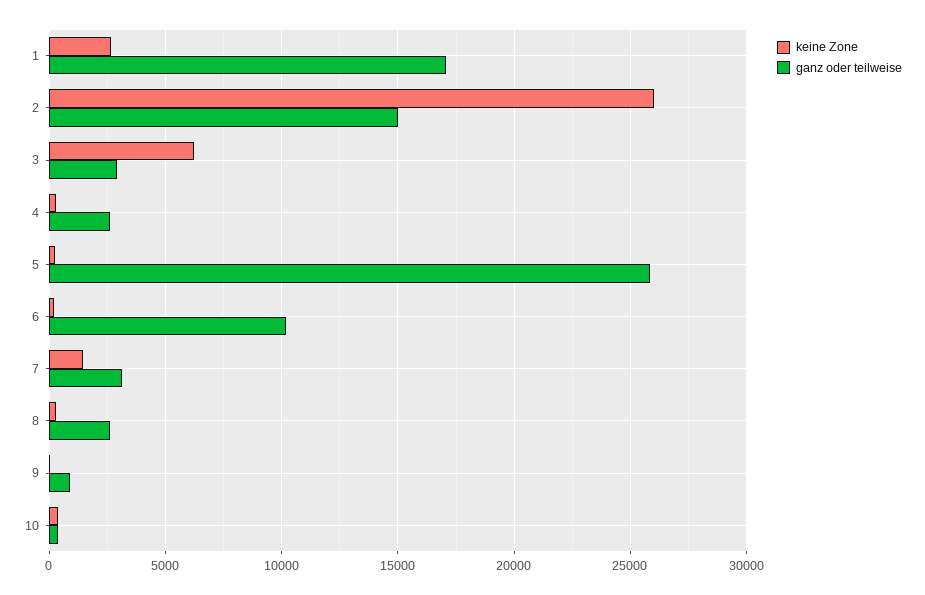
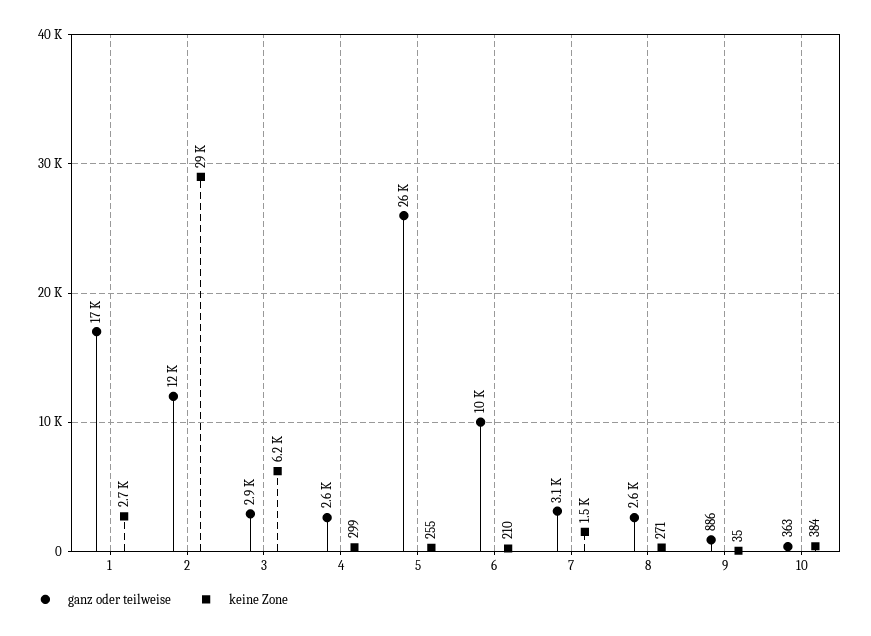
keine Zone, 2: 26000 -> 29000
ganz oder teilweise, 2: 15000 -> 12000

